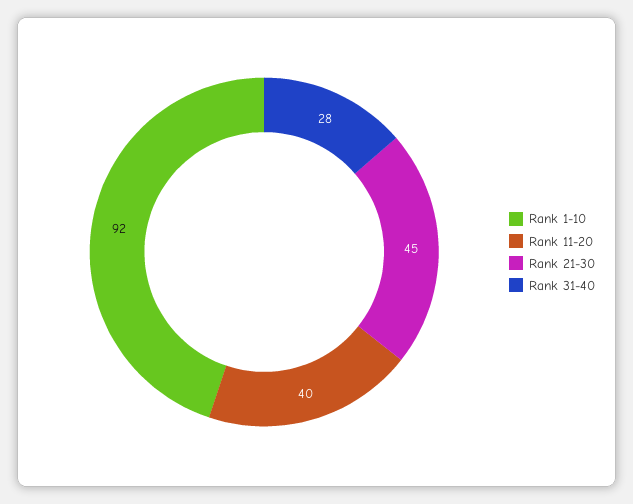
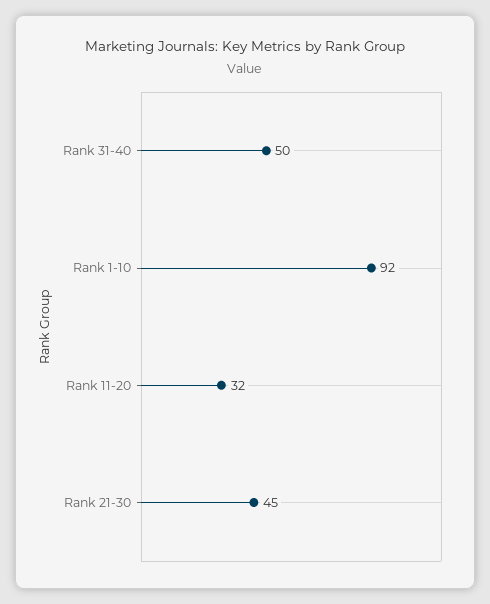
Rank 11-20: 40 -> 32
Rank 31-40: 28 -> 50

